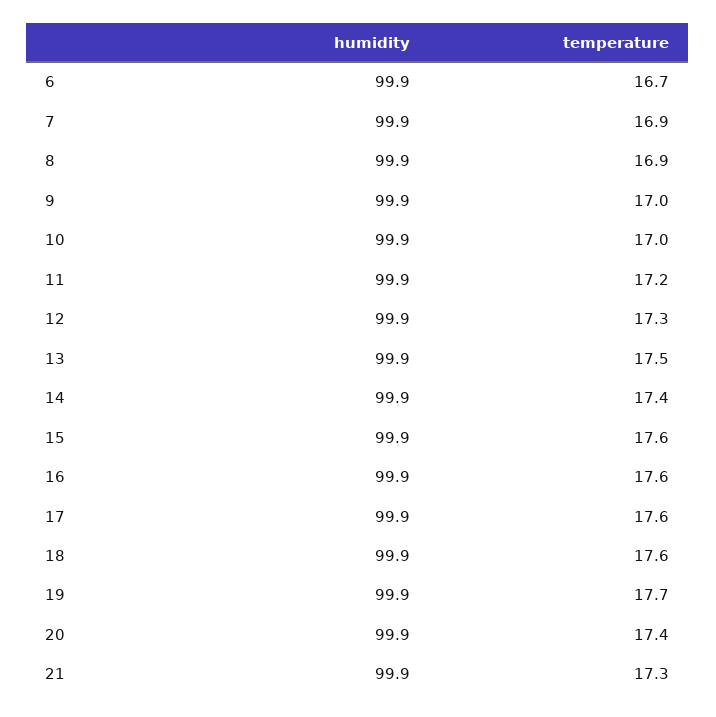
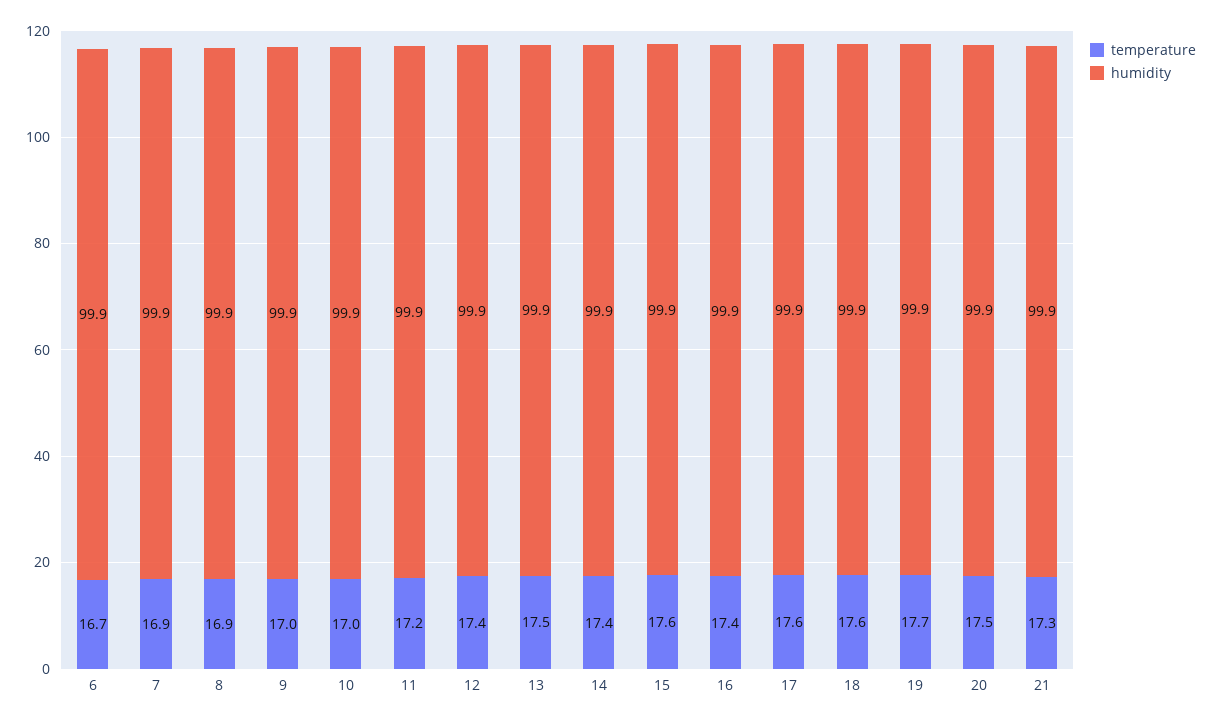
temperature, 12: 17.3 -> 17.4
temperature, 16: 17.6 -> 17.4
temperature, 20: 17.4 -> 17.5

